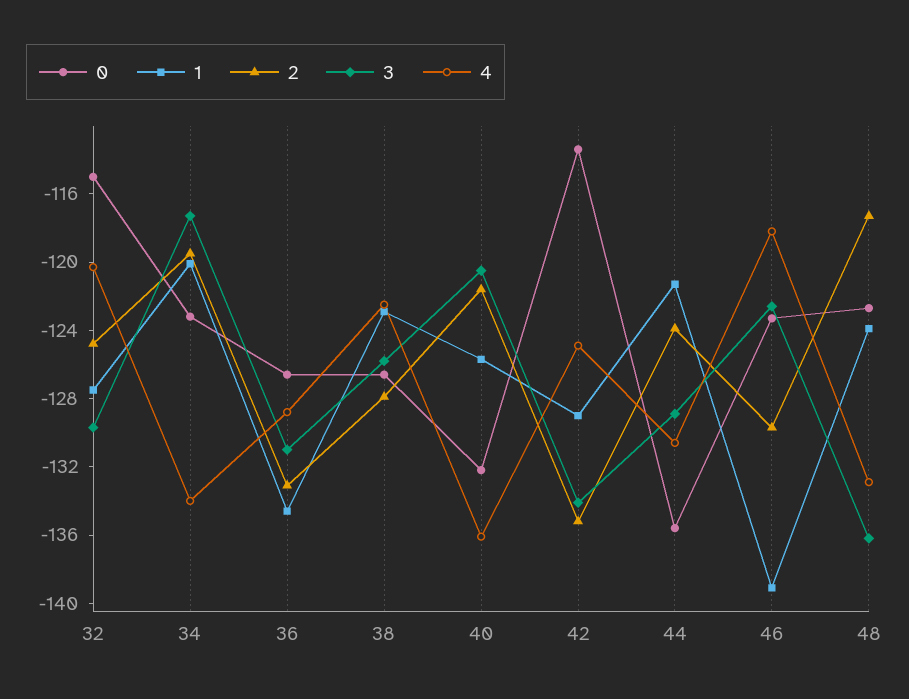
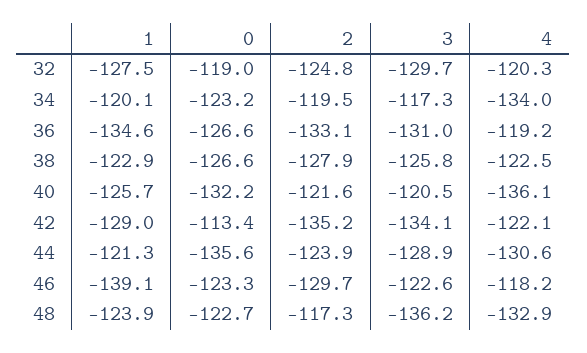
0, 32: -115 -> -119
4, 36: -129 -> -119.2
4, 42: -125 -> -122.1

